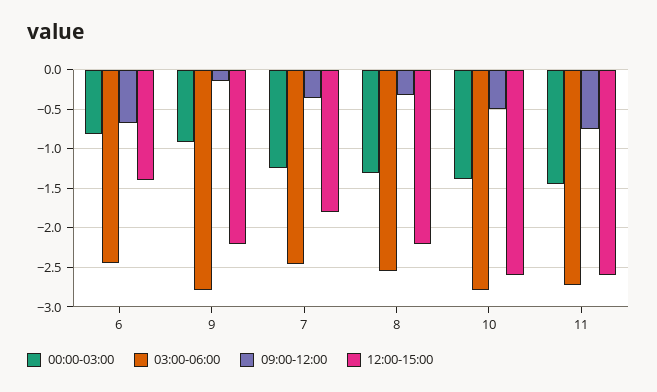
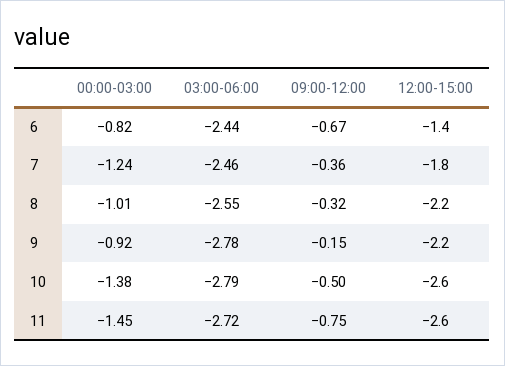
00:00-03:00, 8: -1.3 -> -1.01

